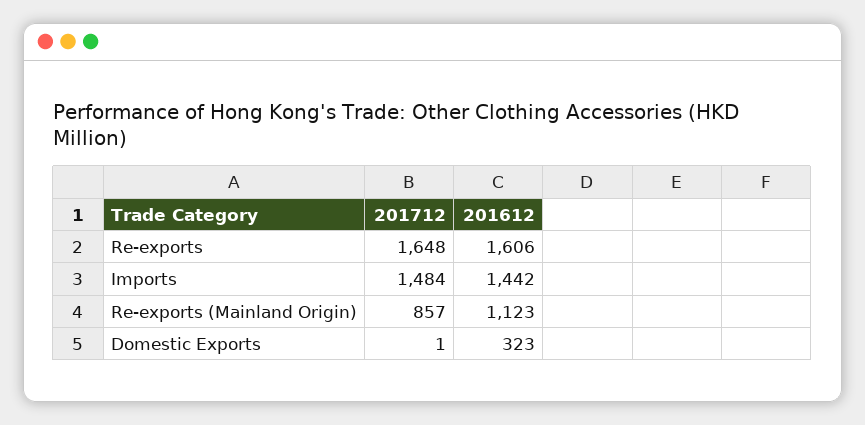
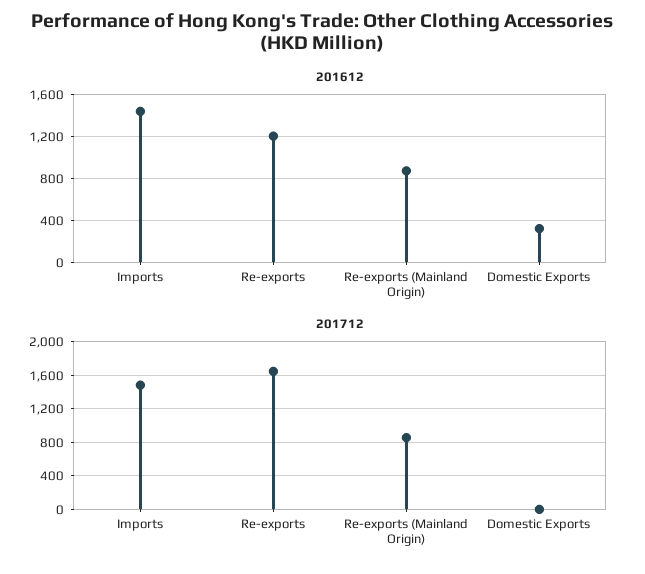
201612, Re-exports: 1606 -> 1200
201612, Re-exports (Mainland Origin): 1123 -> 900

